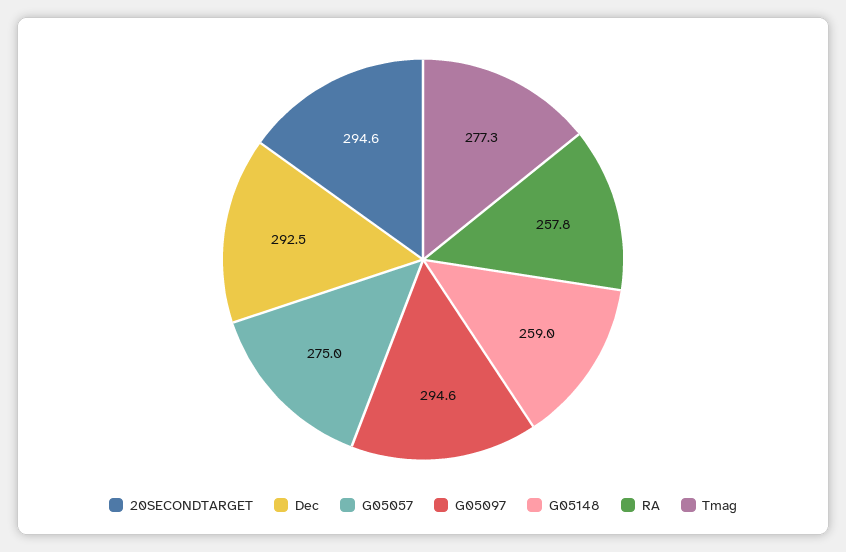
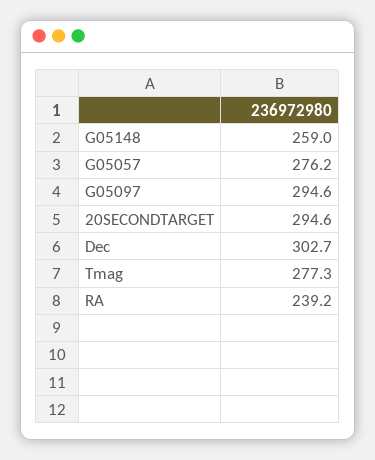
Dec: 292.5 -> 302.7
G05057: 275 -> 276.2
RA: 257.8 -> 239.2

